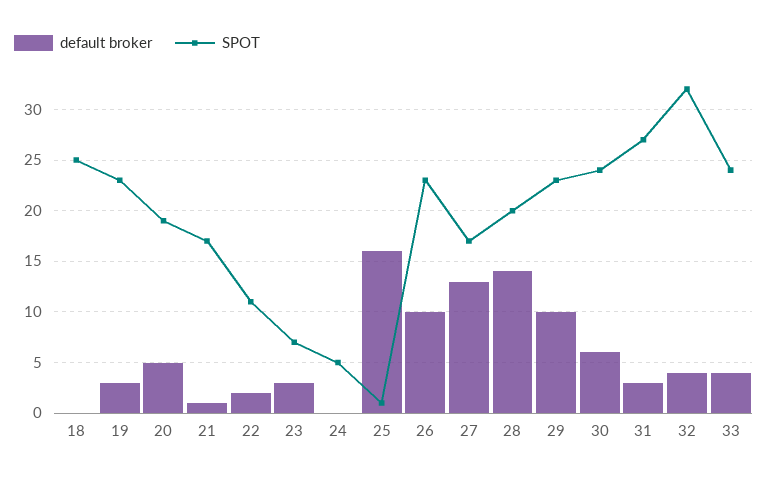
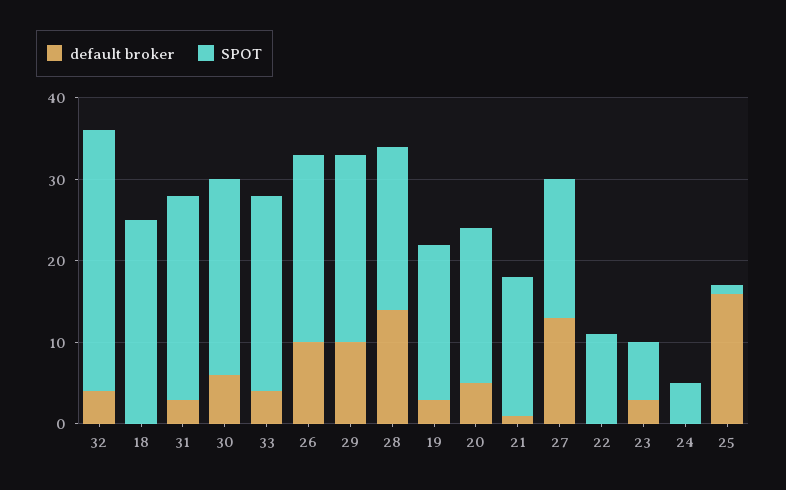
SPOT, 19: 23 -> 19
default broker, 22: 2 -> 0
SPOT, 31: 27 -> 25

